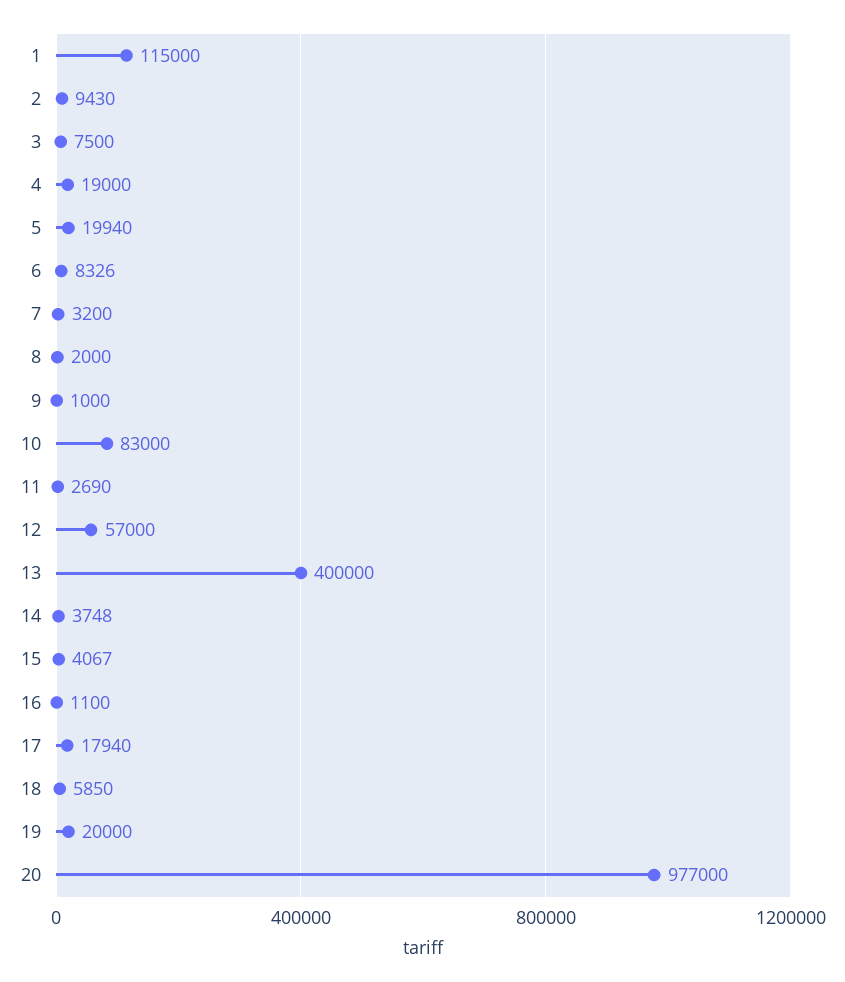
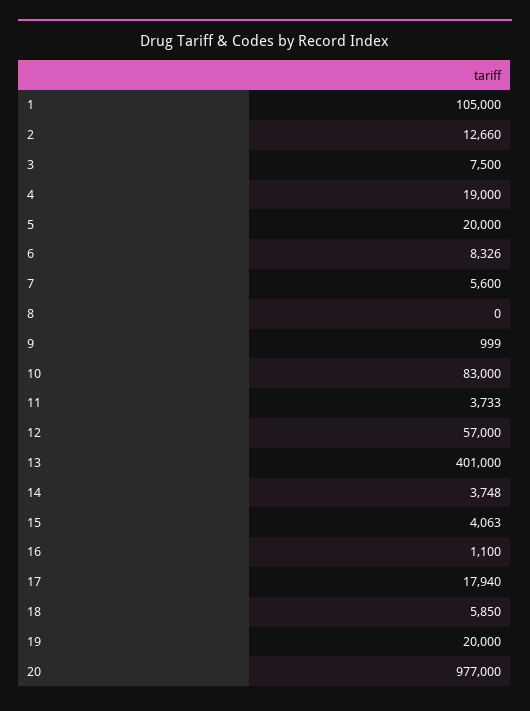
1: 115000 -> 105000
2: 9430 -> 12660
5: 19940 -> 20000
7: 3200 -> 5600
8: 2000 -> 0
9: 1000 -> 999
11: 2690 -> 3733
13: 400000 -> 401000
15: 4067 -> 4063

